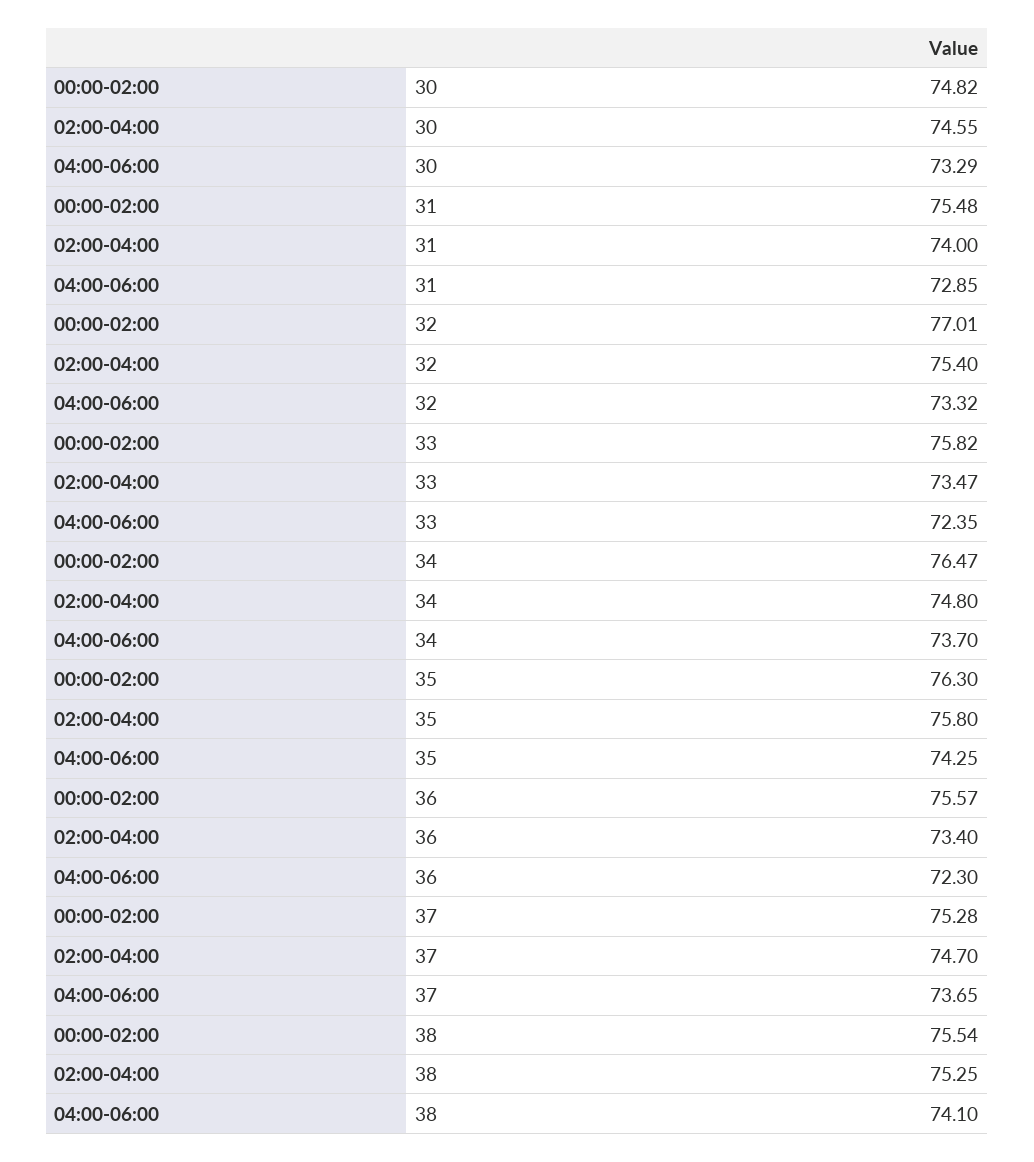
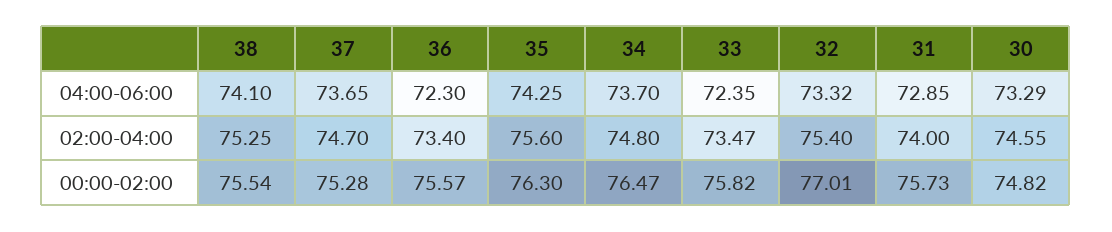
00:00-02:00, 31: 75.48 -> 75.73
02:00-04:00, 35: 75.8 -> 75.6

